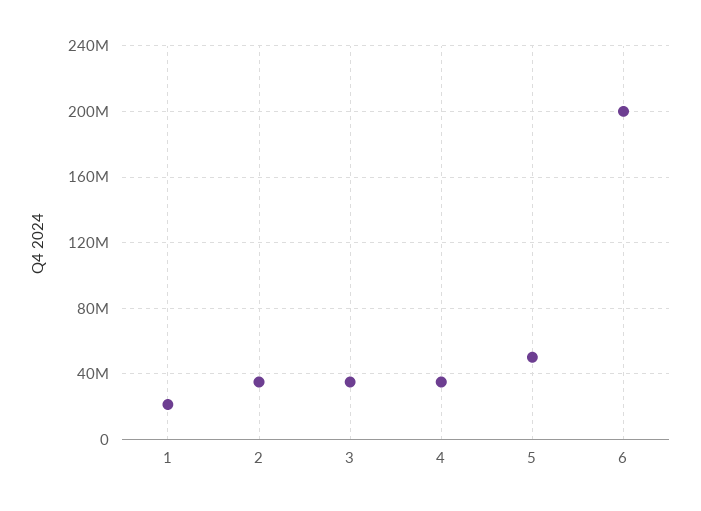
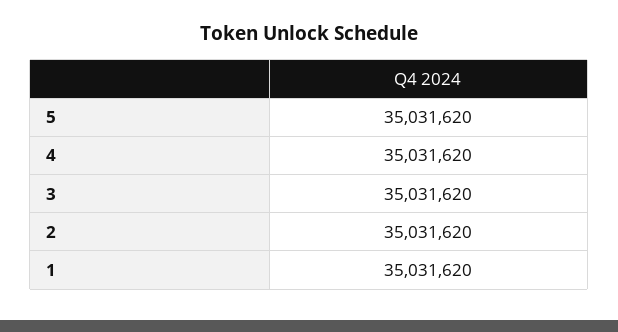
1: 20000000 -> 35031620
5: 50000000 -> 35031620
6: 200000000 -> none

